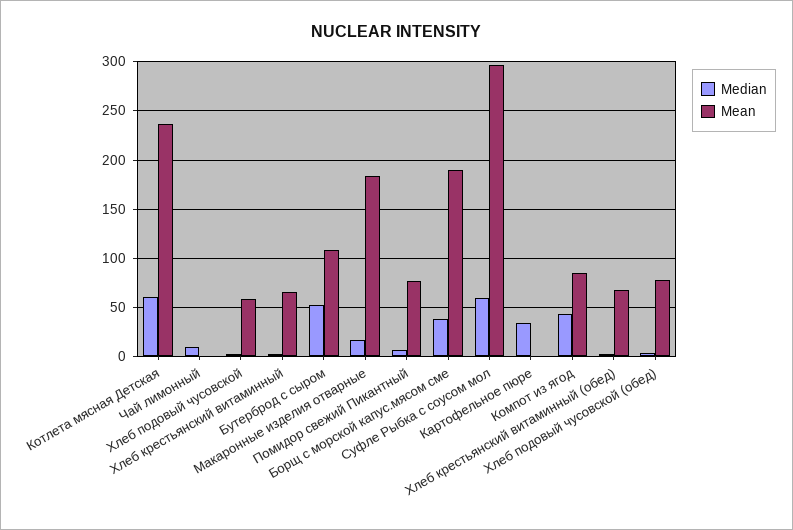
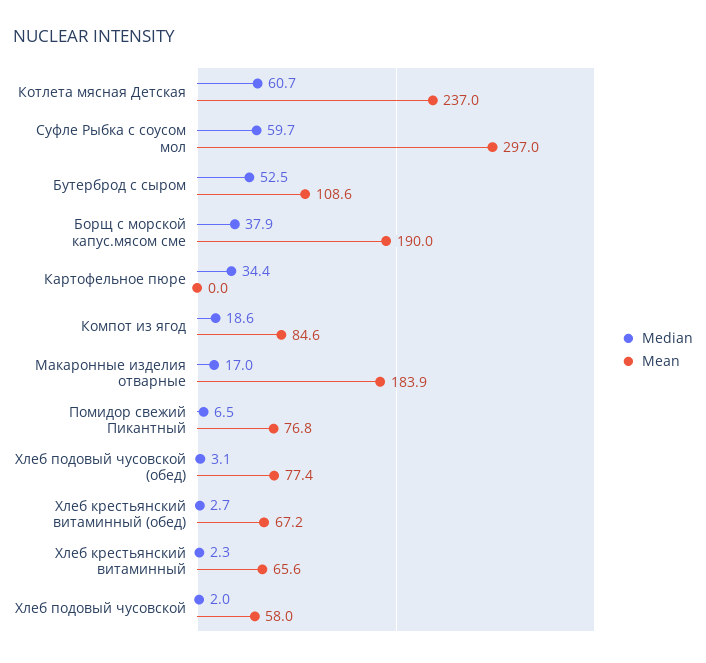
Median, Чай лимонный: 10 -> none
Mean, Чай лимонный: 0 -> none
Median, Компот из ягод: 40 -> 18.6

